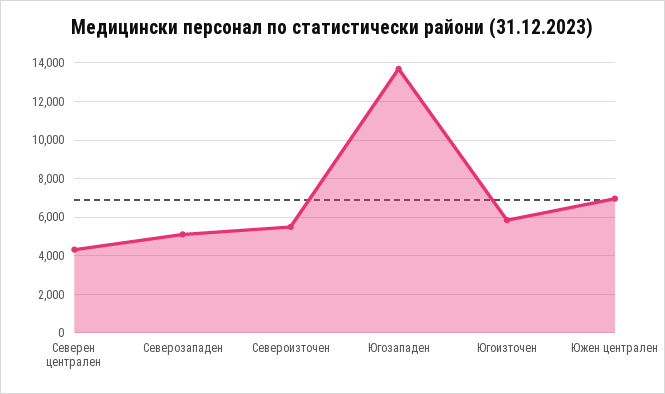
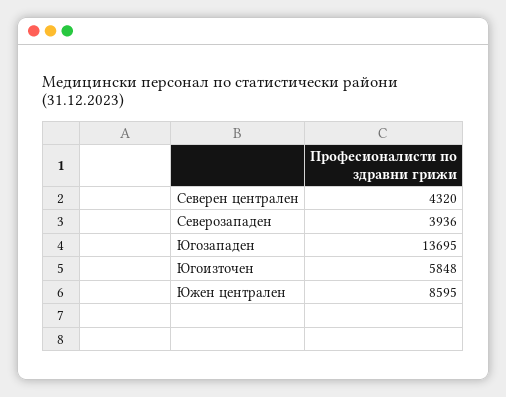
Северозападен: 5000 -> 3936
Североизточен: 5500 -> none
Южен централен: 7000 -> 8595

